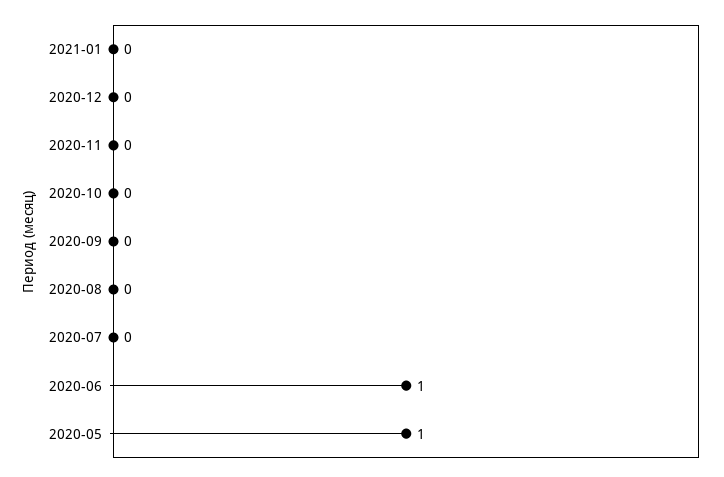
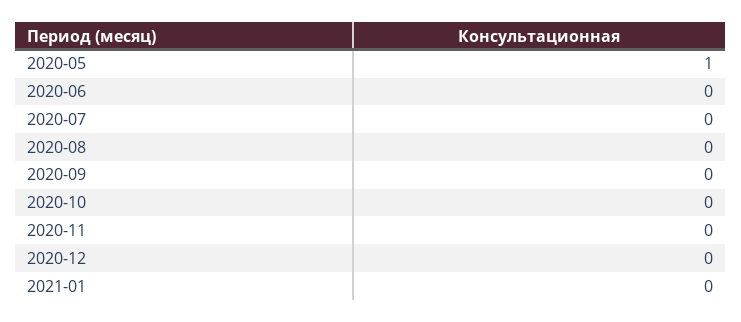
2020-06: 1 -> 0

